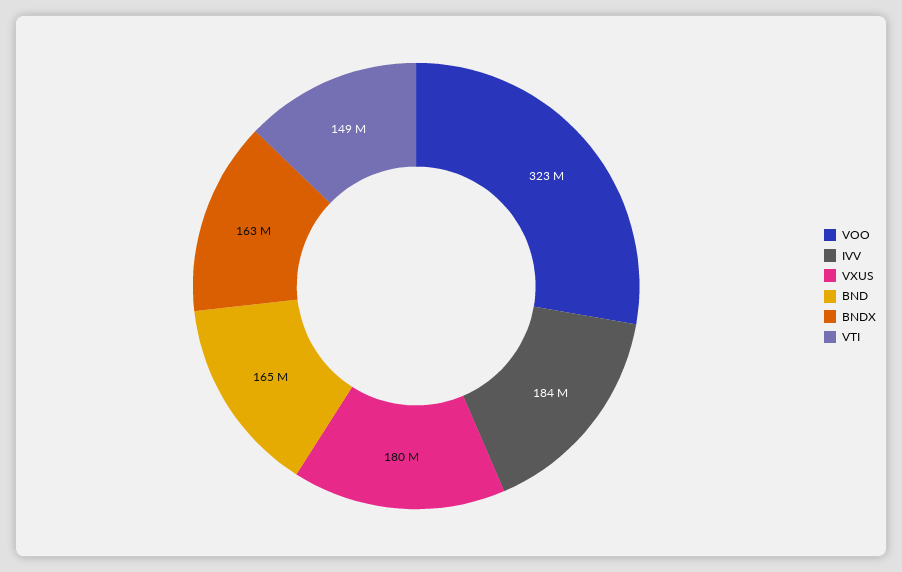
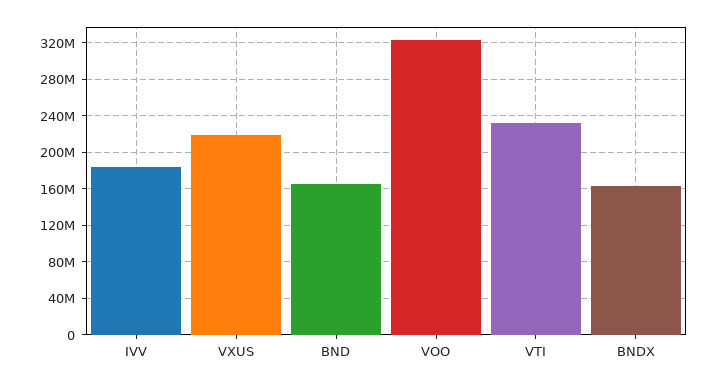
VXUS: 180000000 -> 220000000
VTI: 149000000 -> 230000000

